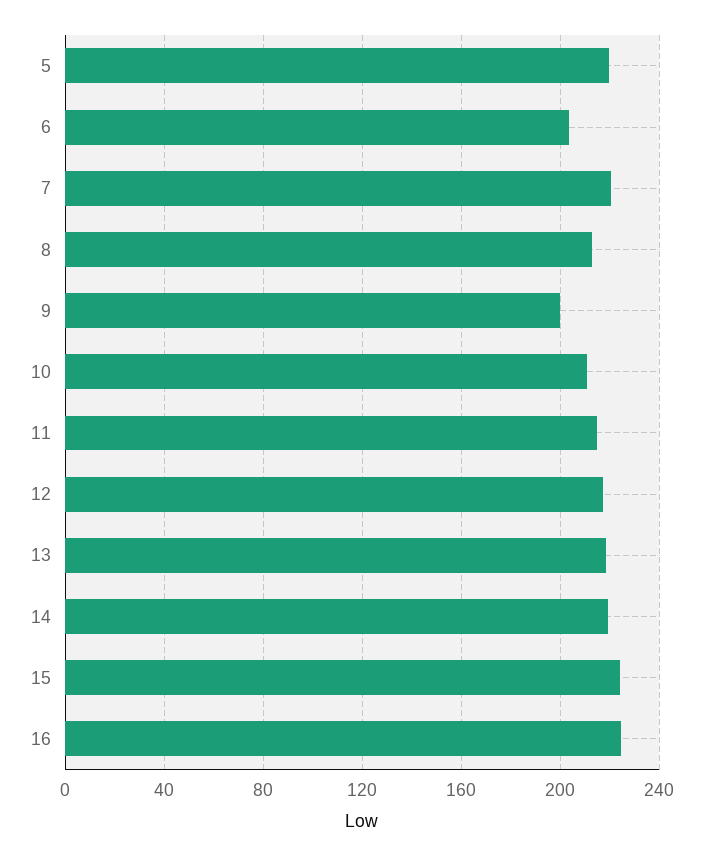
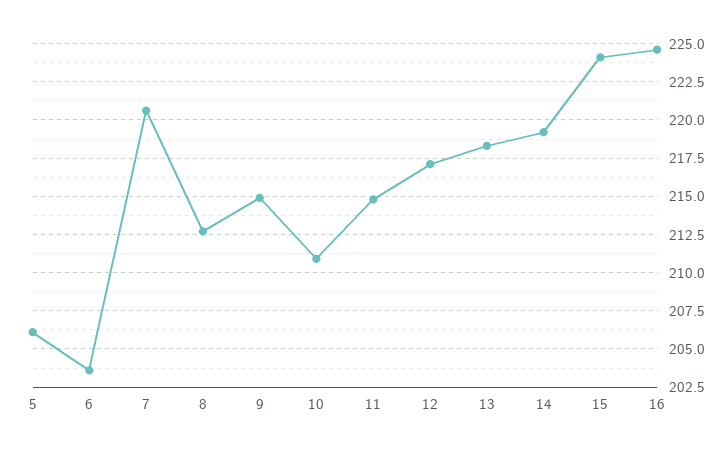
5: 220 -> 206
9: 200 -> 215

